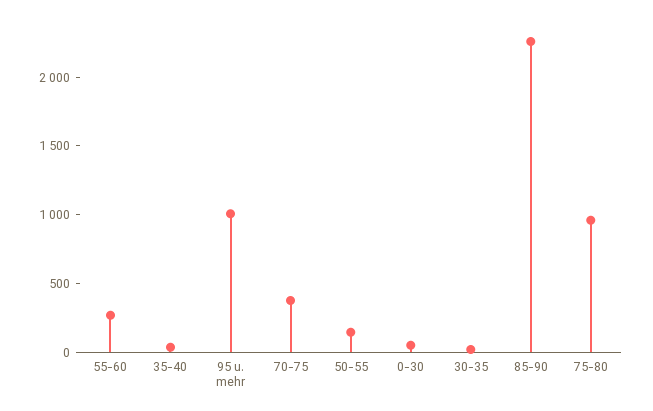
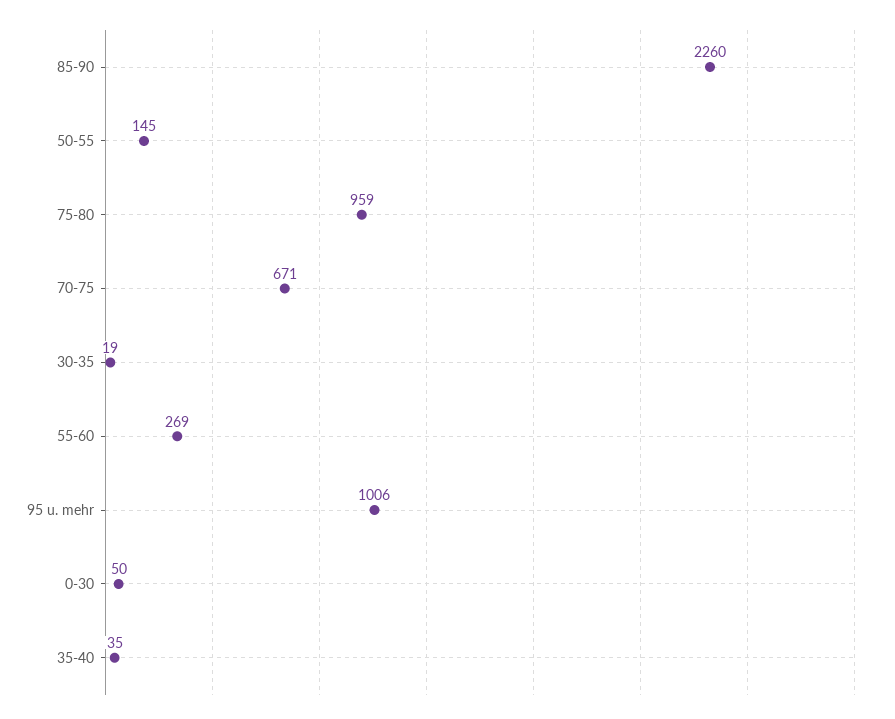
70-75: 400 -> 671

